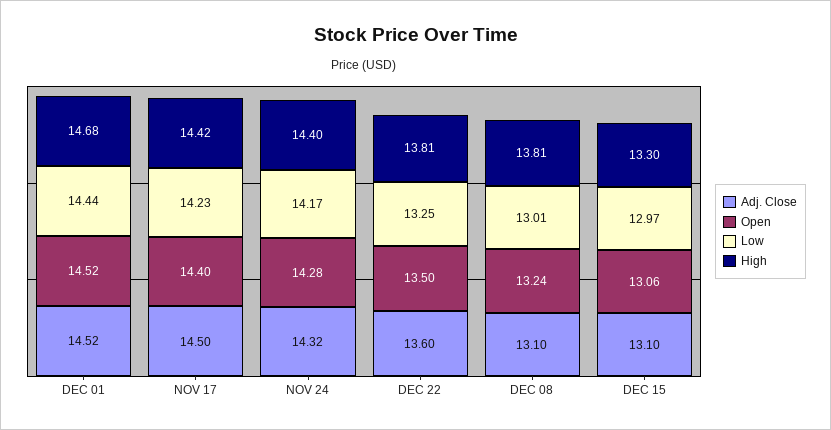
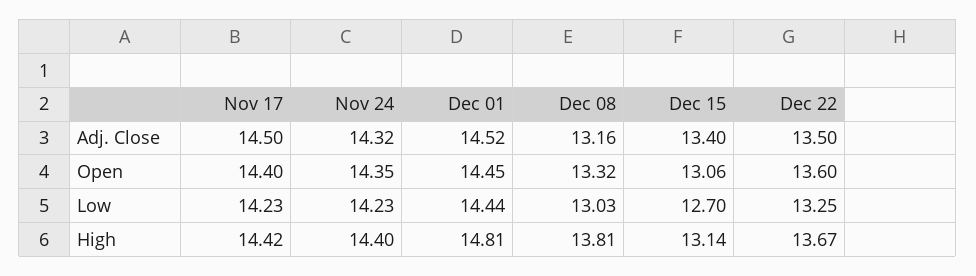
Open, DEC 01: 14.52 -> 14.45
High, DEC 01: 14.68 -> 14.81
Open, NOV 24: 14.28 -> 14.35
Low, NOV 24: 14.17 -> 14.23
Adj. Close, DEC 22: 13.6 -> 13.5
Open, DEC 22: 13.5 -> 13.6
High, DEC 22: 13.81 -> 13.67
Adj. Close, DEC 08: 13.1 -> 13.16
Open, DEC 08: 13.24 -> 13.32
Low, DEC 08: 13.01 -> 13.03
Adj. Close, DEC 15: 13.1 -> 13.4
Low, DEC 15: 12.97 -> 12.7
High, DEC 15: 13.3 -> 13.14

